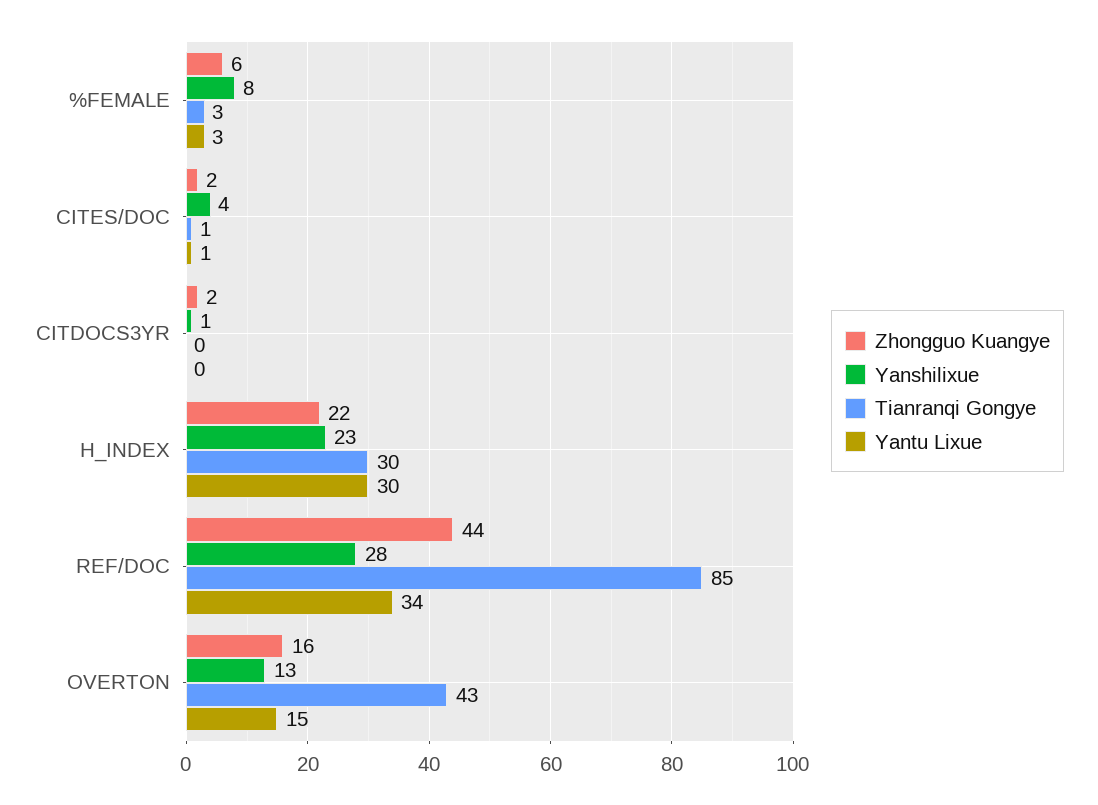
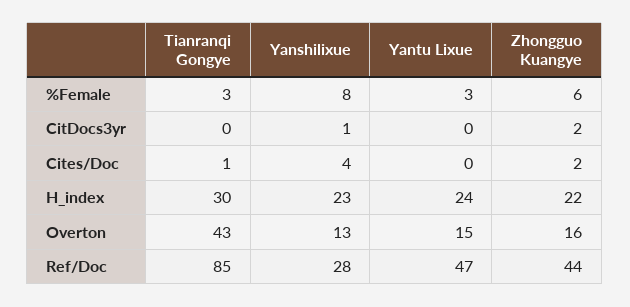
Yantu Lixue, CITES/DOC: 1 -> 0
Yantu Lixue, H_INDEX: 30 -> 24
Yantu Lixue, REF/DOC: 34 -> 47

